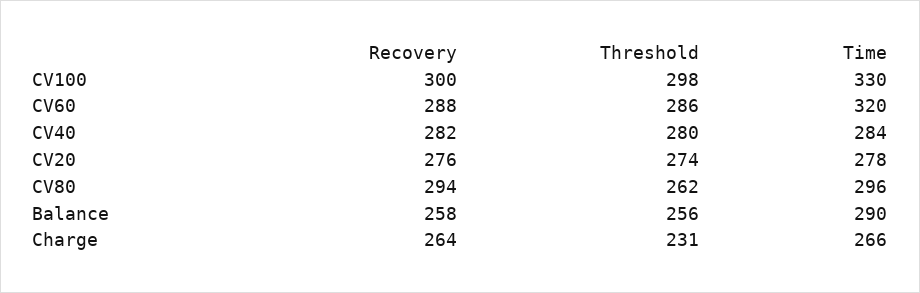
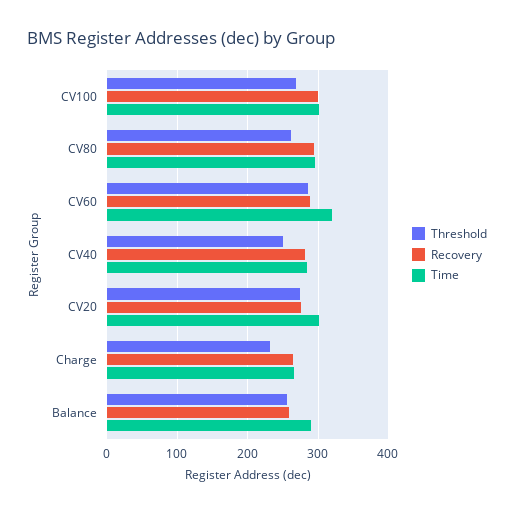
Threshold, CV100: 298 -> 270
Time, CV100: 330 -> 300
Threshold, CV40: 280 -> 250
Time, CV20: 278 -> 300

